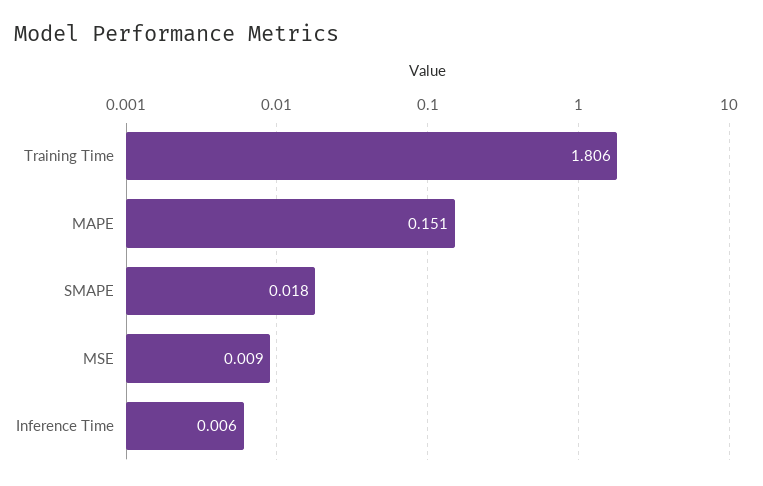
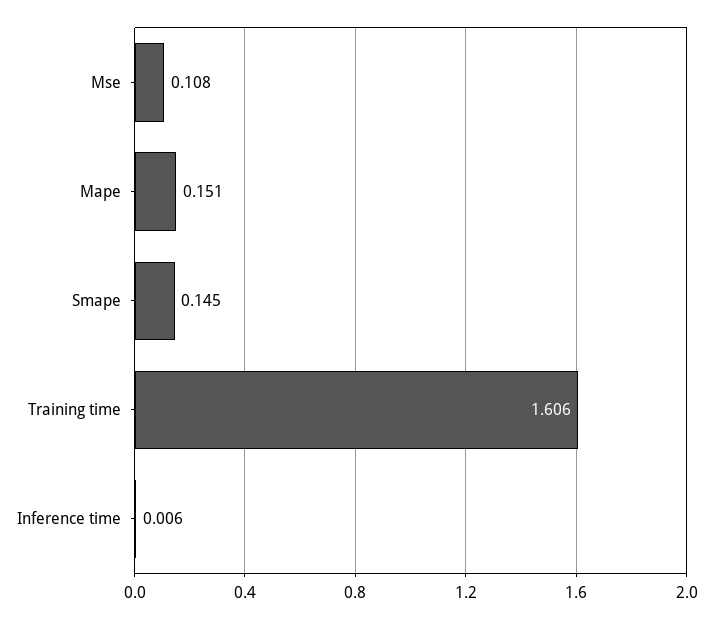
Training Time: 1.806 -> 1.606
SMAPE: 0.018 -> 0.145
MSE: 0.009 -> 0.108

